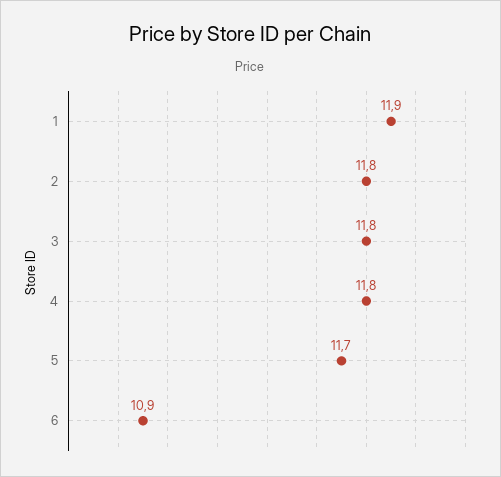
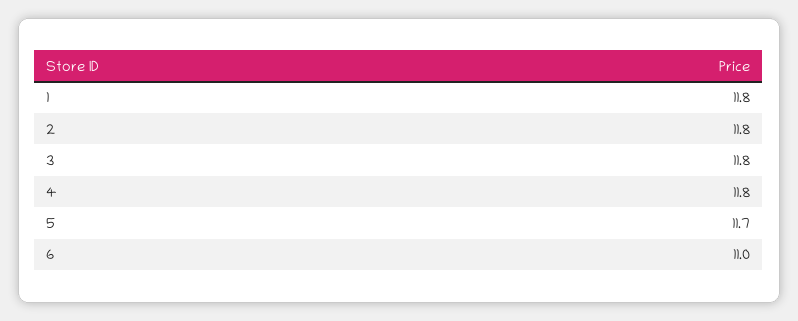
1: 11.9 -> 11.8
6: 10.9 -> 11

